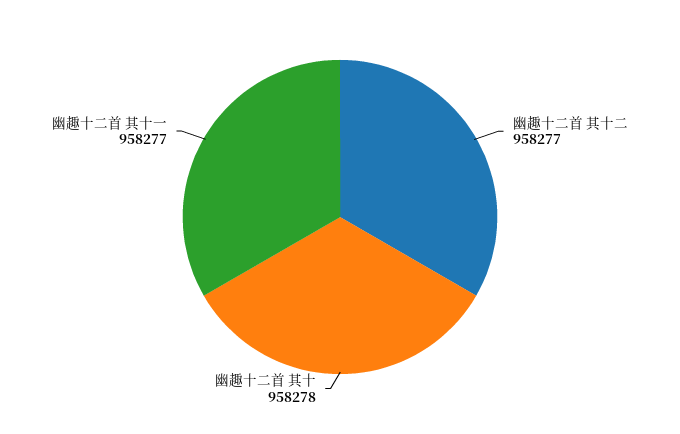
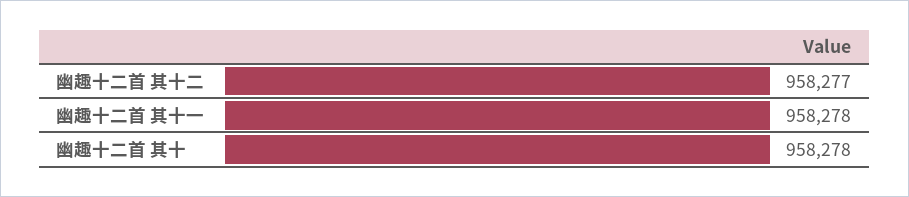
幽趣十二首 其十一: 958277 -> 958278

